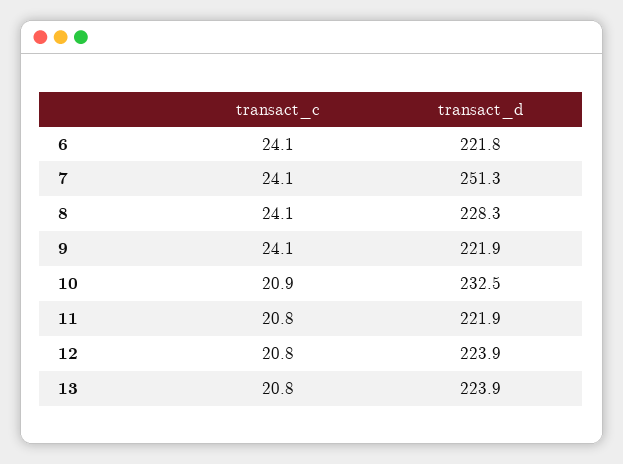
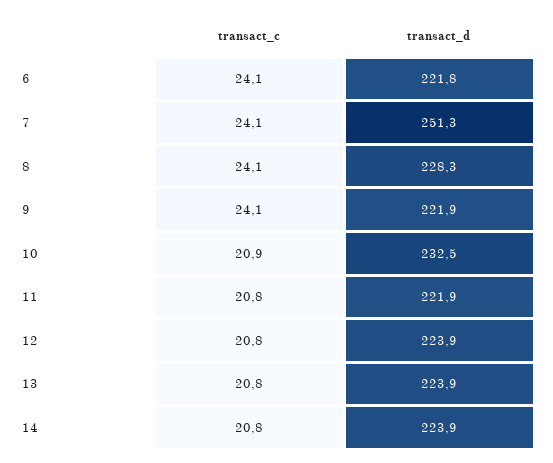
transact_c, 14: none -> 20.8
transact_d, 14: none -> 223.9

